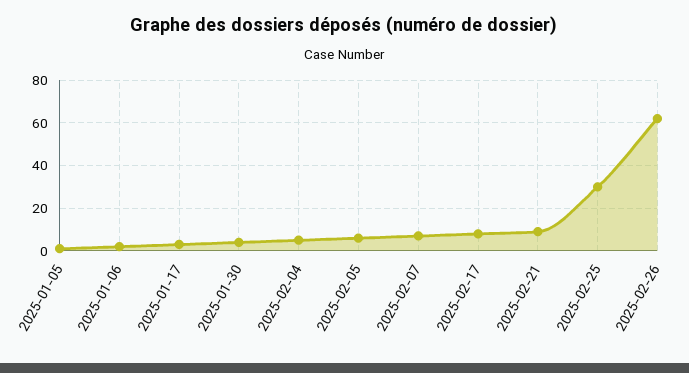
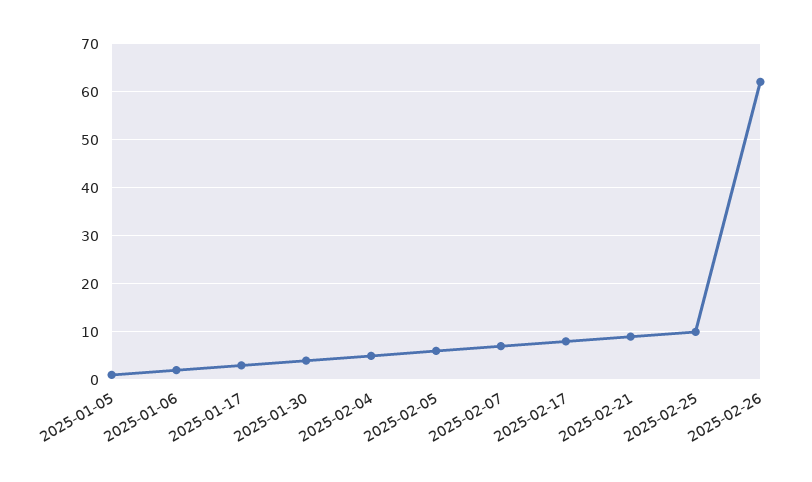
2025-02-25: 30 -> 10

